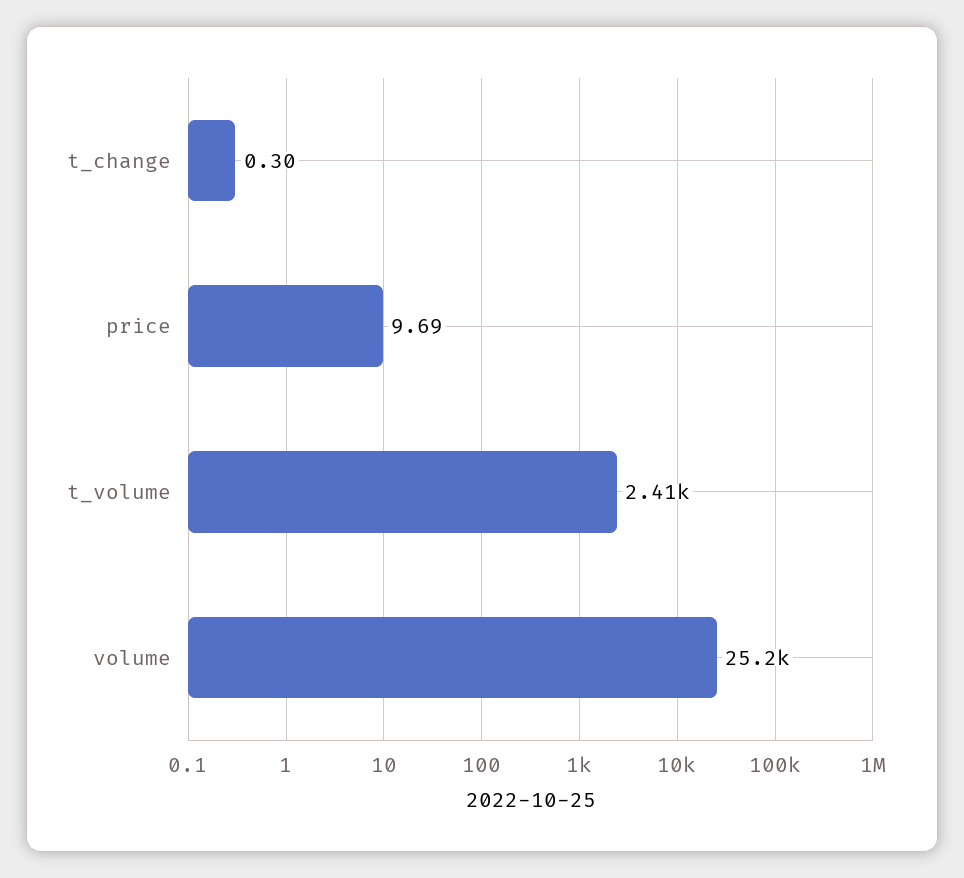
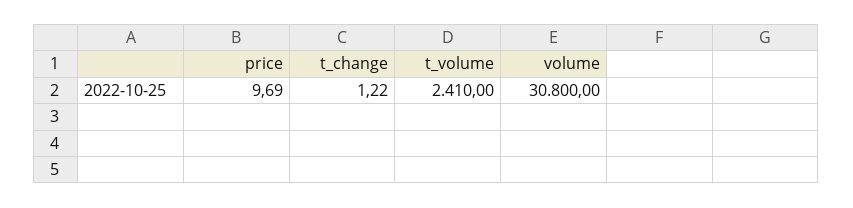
t_change: 0.3 -> 1.22
volume: 25200 -> 30800

